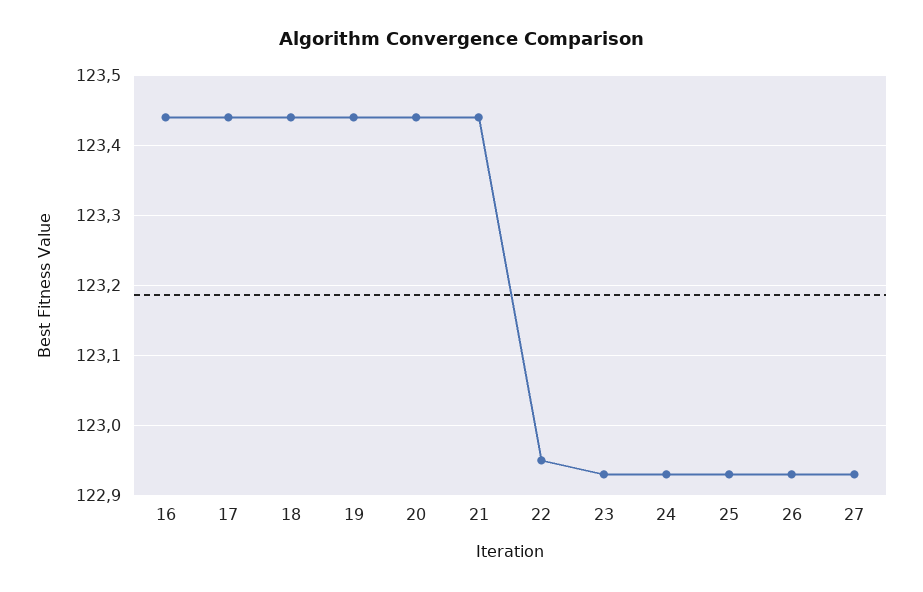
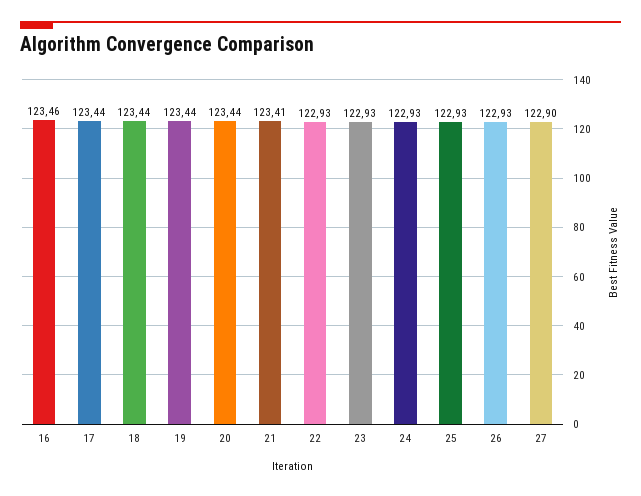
16: 123.44 -> 123.46
21: 123.44 -> 123.41
22: 122.95 -> 122.93
27: 122.93 -> 122.9

